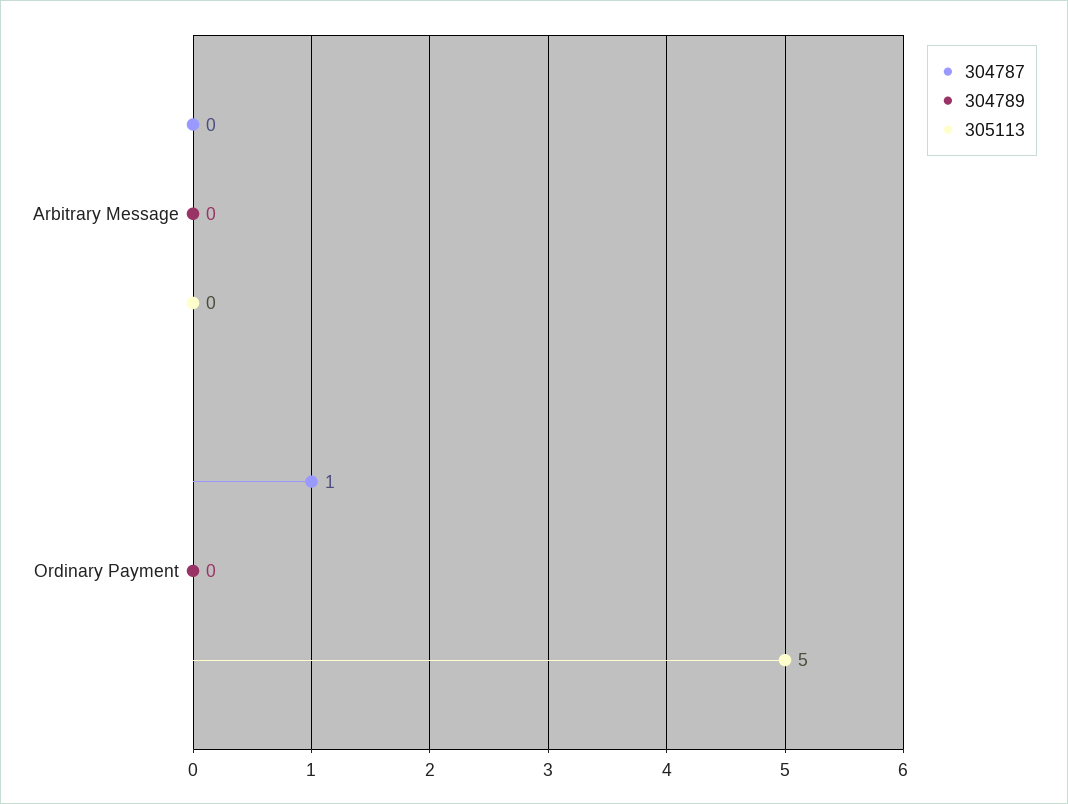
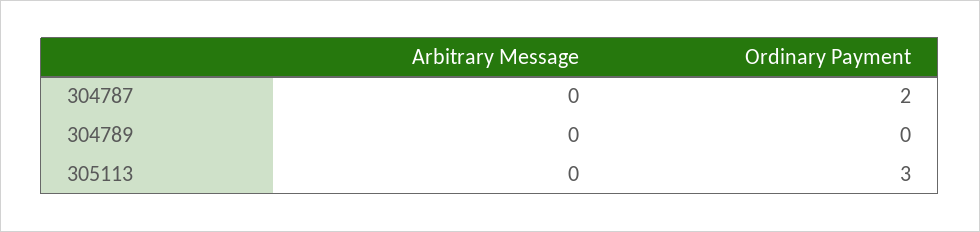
304787, Ordinary Payment: 1 -> 2
305113, Ordinary Payment: 5 -> 3

